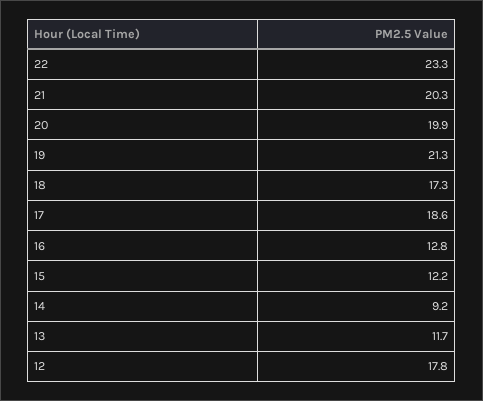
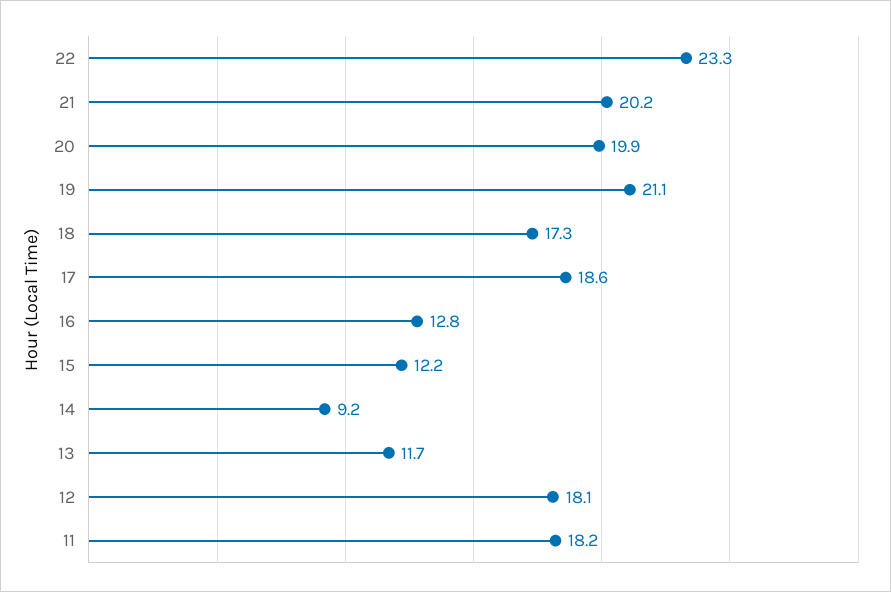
21: 20.3 -> 20.2
19: 21.3 -> 21.1
12: 17.8 -> 18.1
11: none -> 18.2

